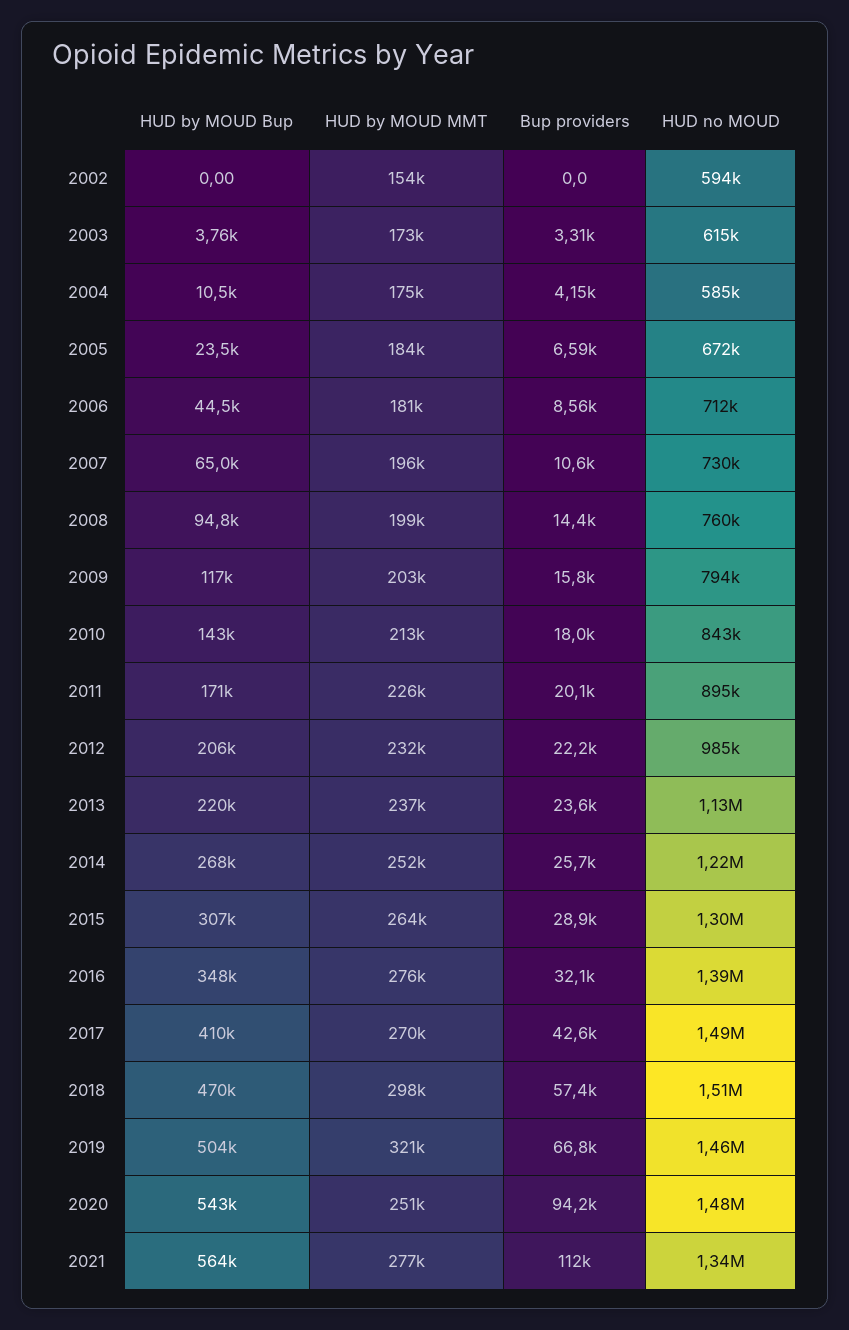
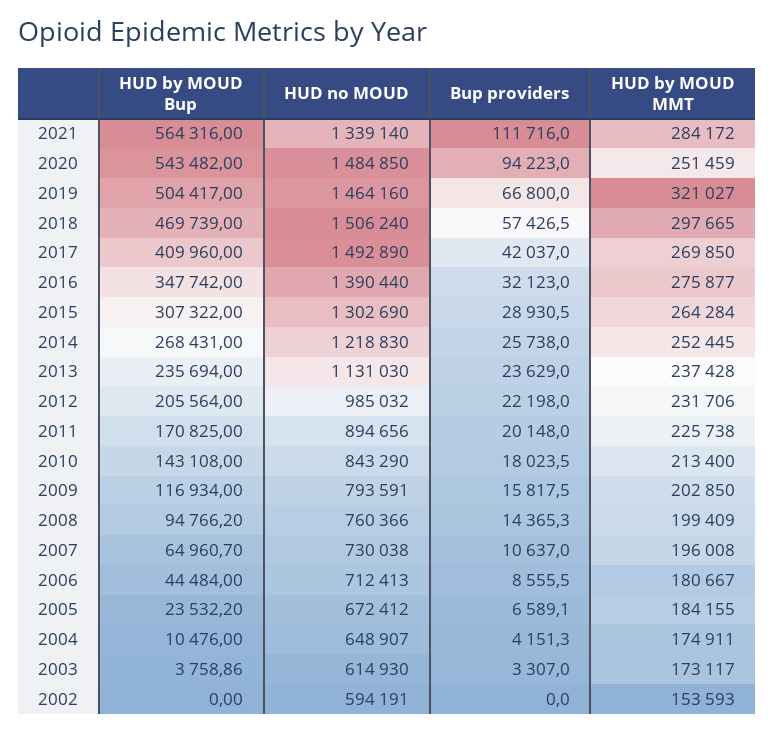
HUD no MOUD, 2004: 585000 -> 648907
HUD by MOUD Bup, 2013: 220000 -> 235694
Bup providers, 2017: 42600 -> 42037
HUD by MOUD MMT, 2021: 277000 -> 284172

